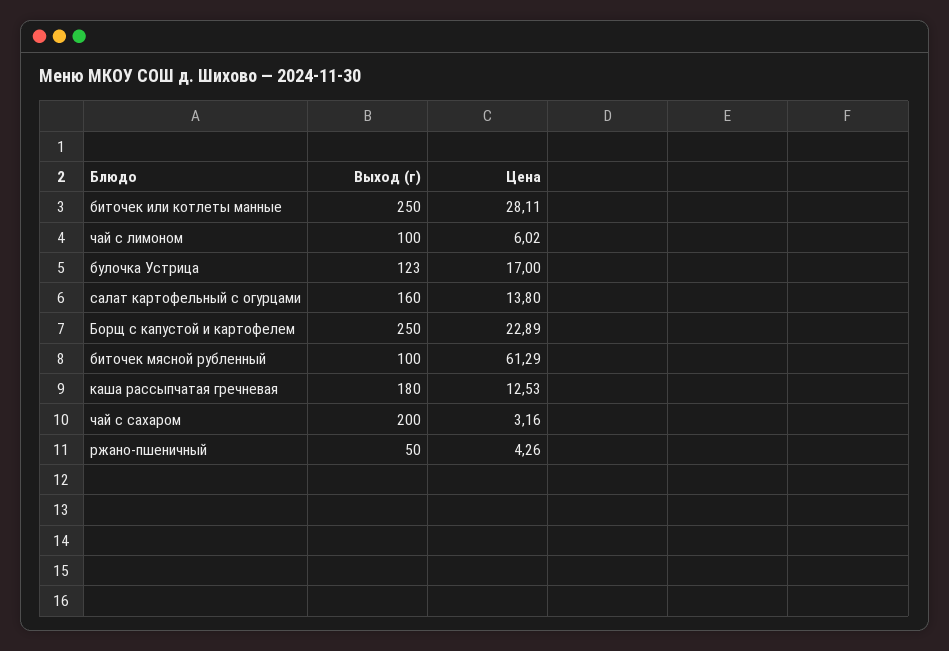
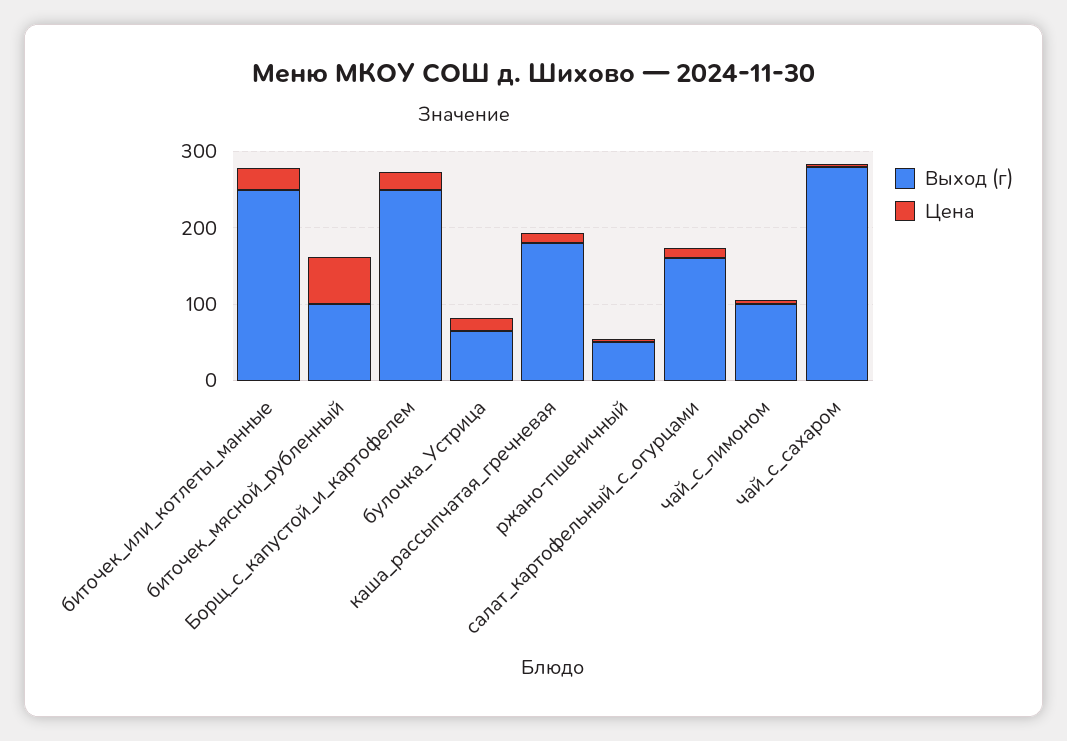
Выход (г), булочка Устрица: 123 -> 60
Выход (г), чай с сахаром: 200 -> 280

